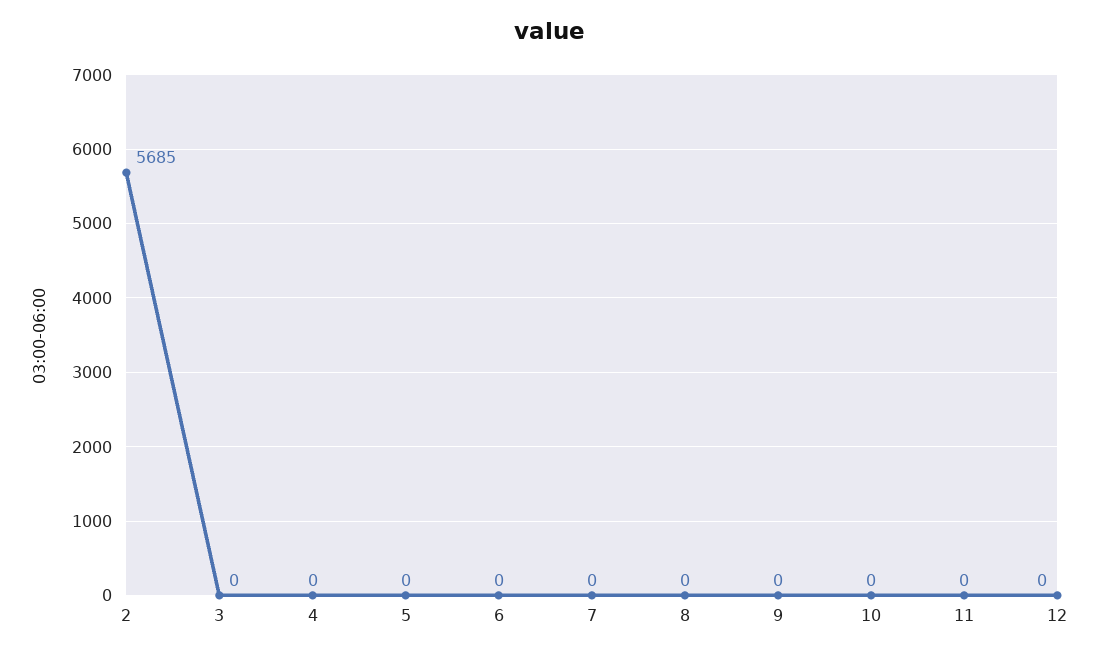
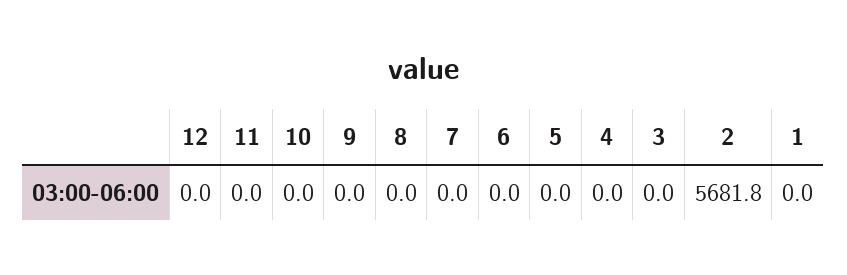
2: 5685 -> 5681.8
1: none -> 0

